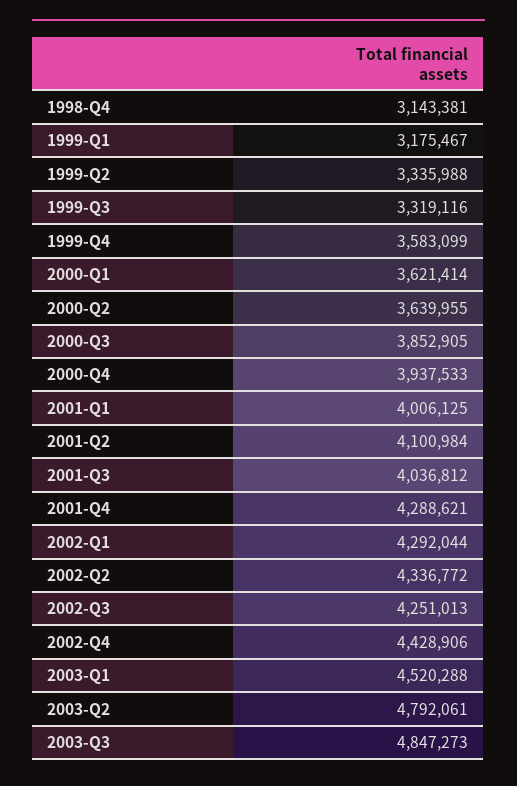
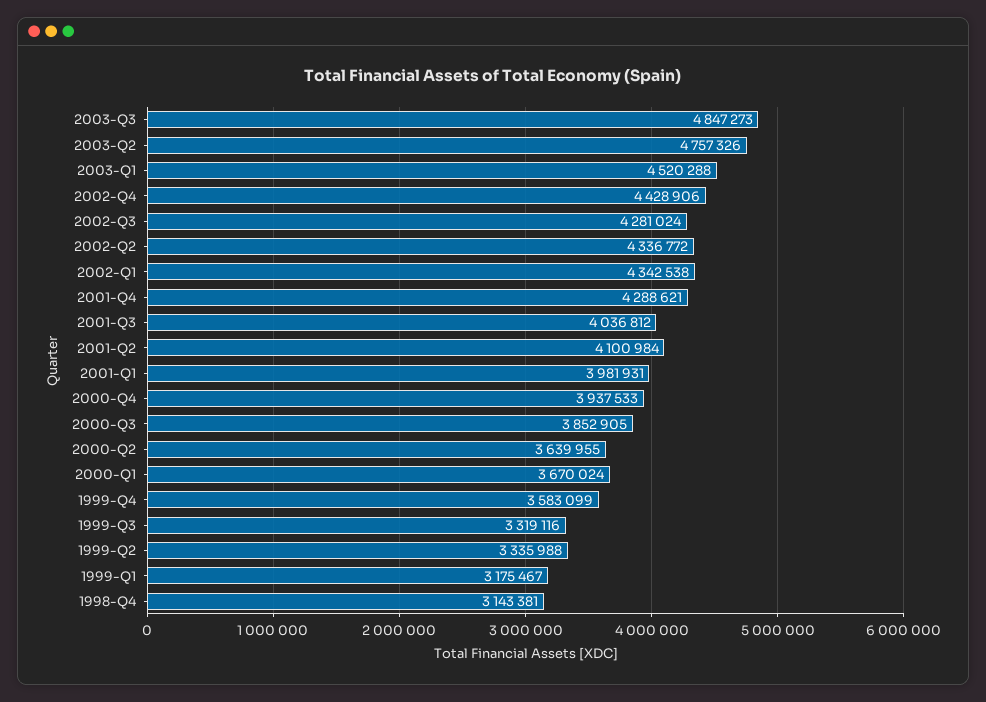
2000-Q1: 3621414 -> 3670024
2001-Q1: 4006125 -> 3981931
2002-Q1: 4292044 -> 4342538
2002-Q3: 4251013 -> 4281024
2003-Q2: 4792061 -> 4757326

